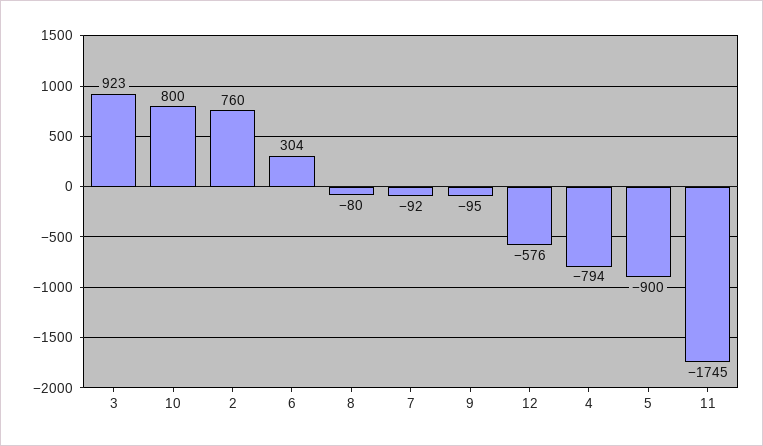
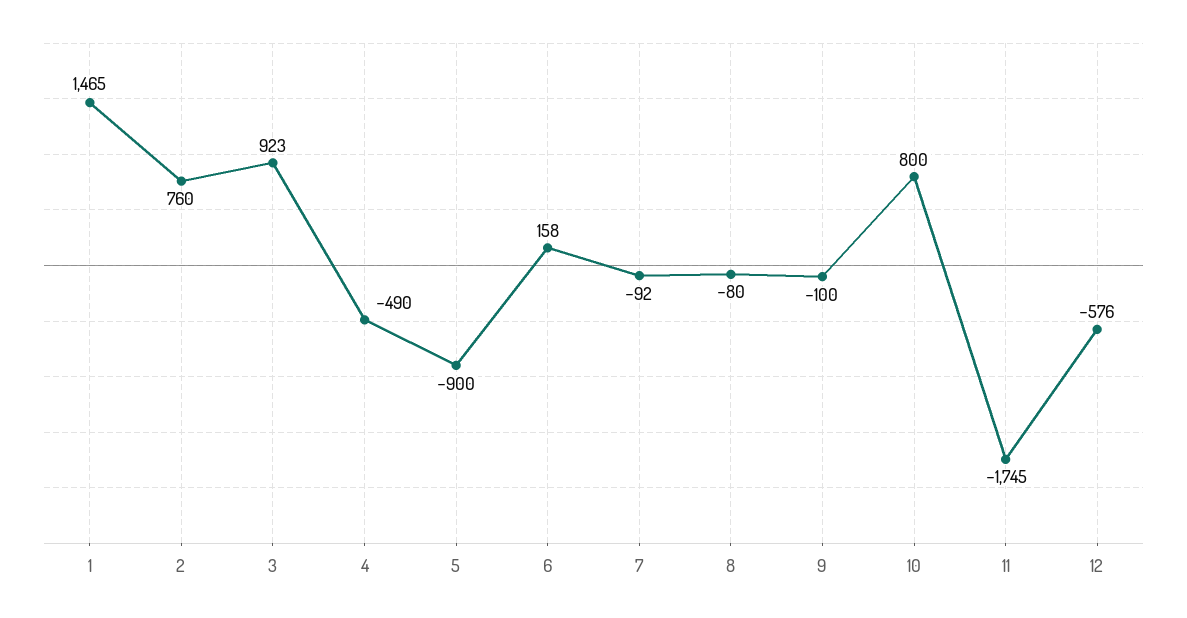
6: 304 -> 158
9: -95 -> -100
4: -794 -> -490
1: none -> 1465

